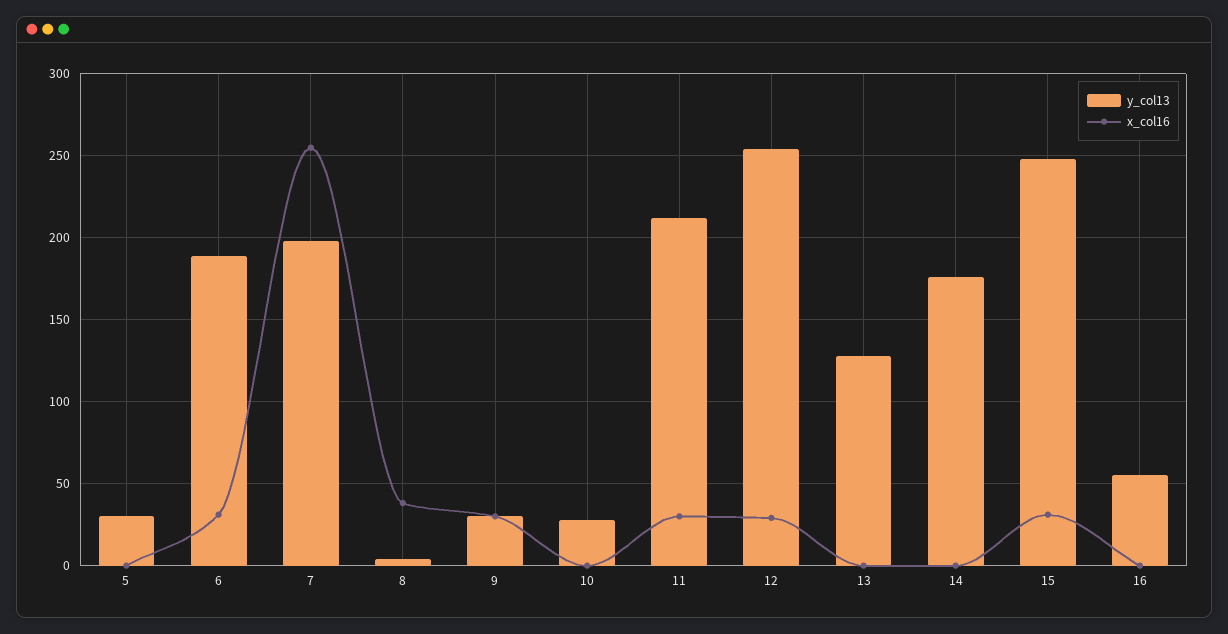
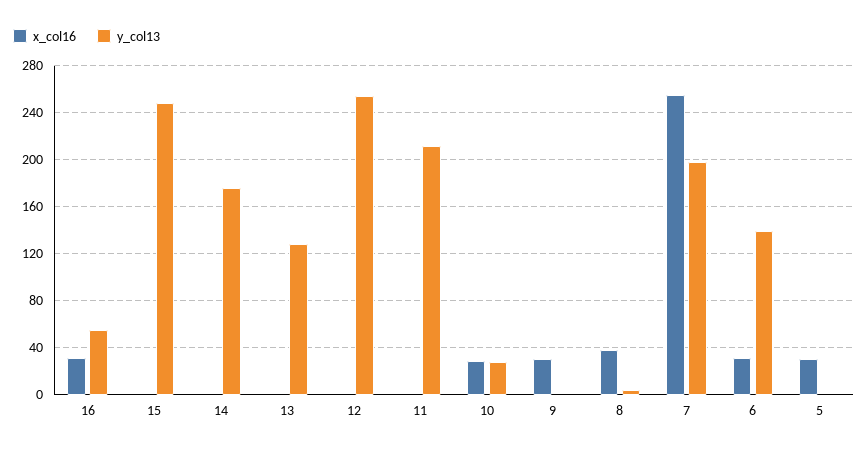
y_col13, 5: 30 -> 0
x_col16, 5: 0 -> 30
y_col13, 6: 190 -> 140
y_col13, 9: 30 -> 0
x_col16, 10: 0 -> 30
x_col16, 11: 30 -> 0
x_col16, 12: 30 -> 0
x_col16, 15: 30 -> 0
x_col16, 16: 0 -> 30

